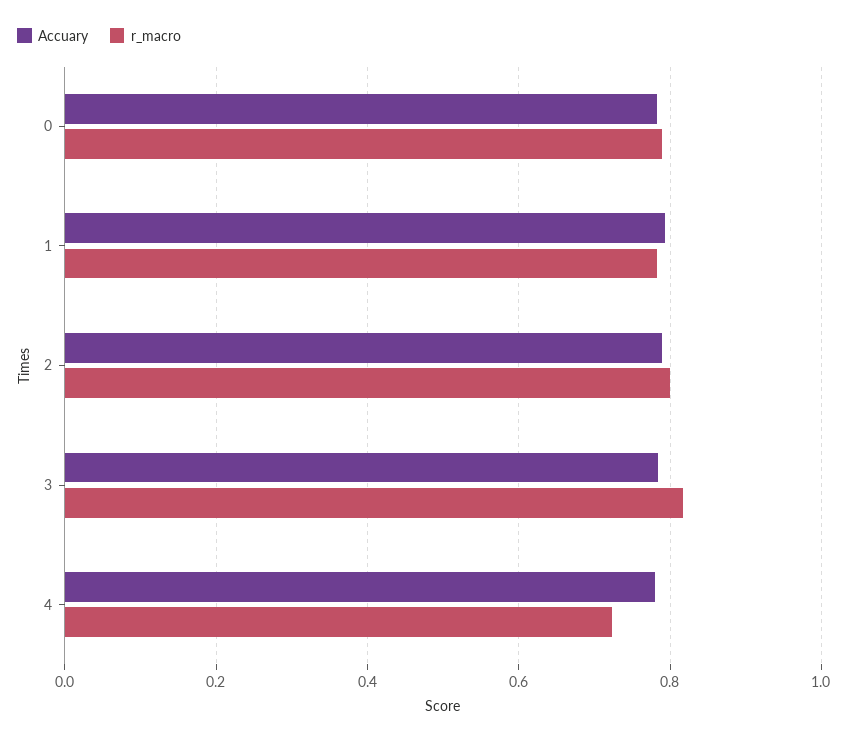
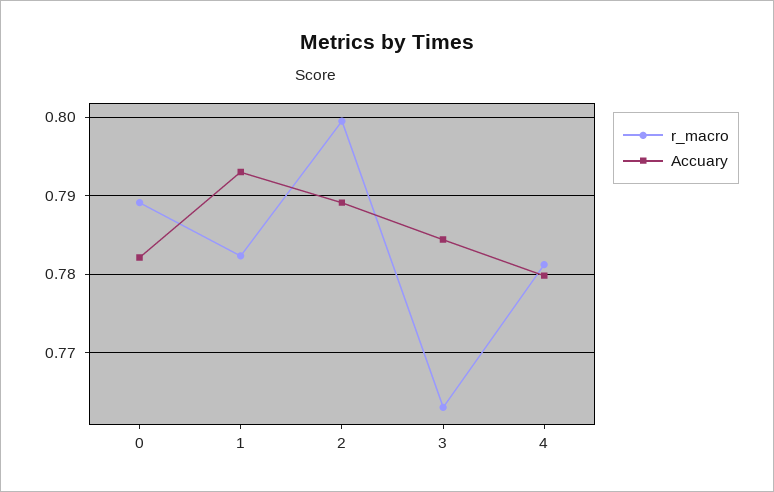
r_macro, 3: 0.82 -> 0.763
r_macro, 4: 0.72 -> 0.781

